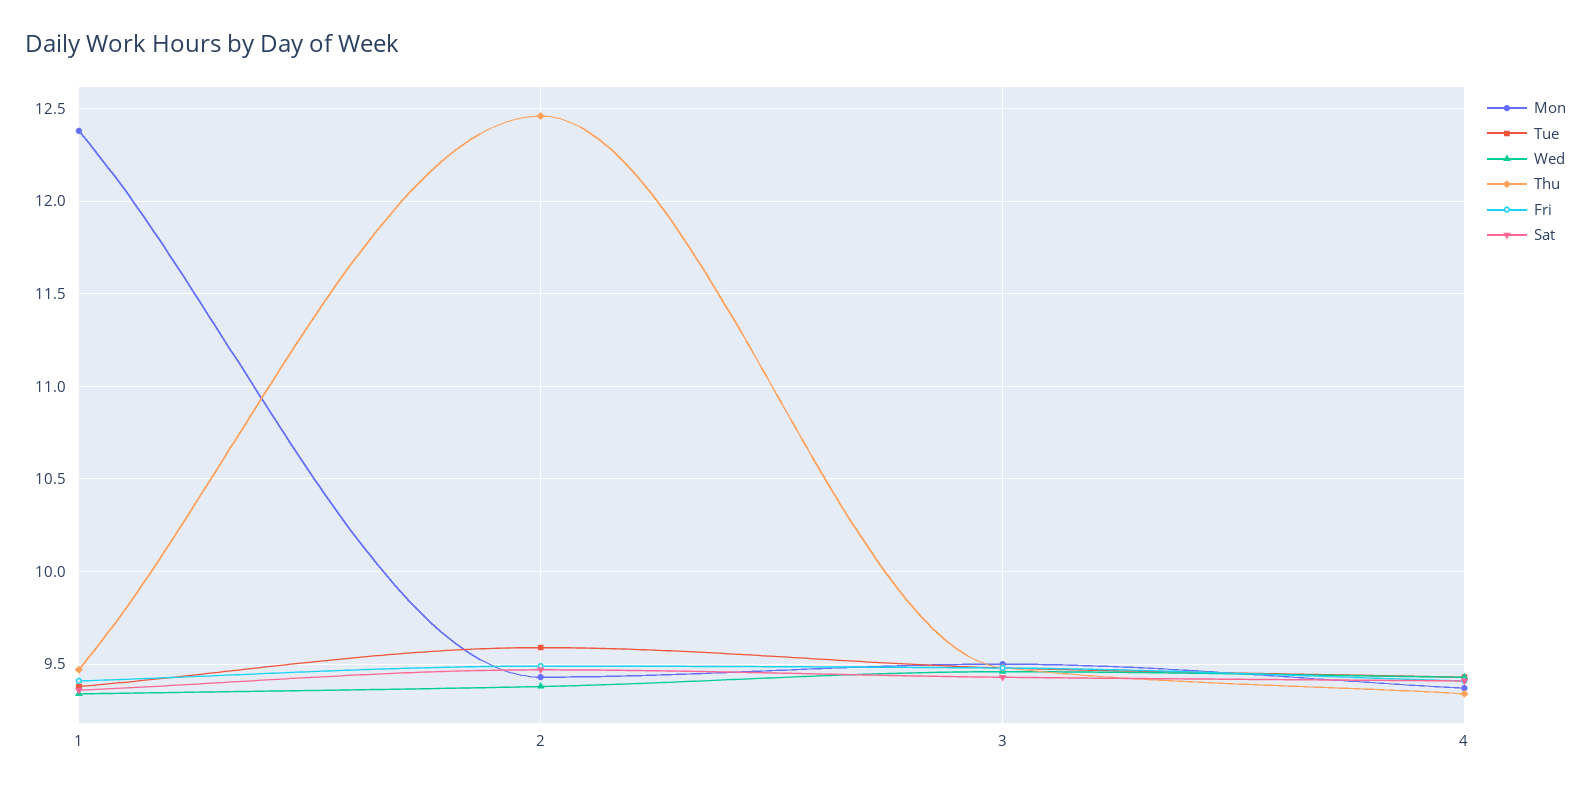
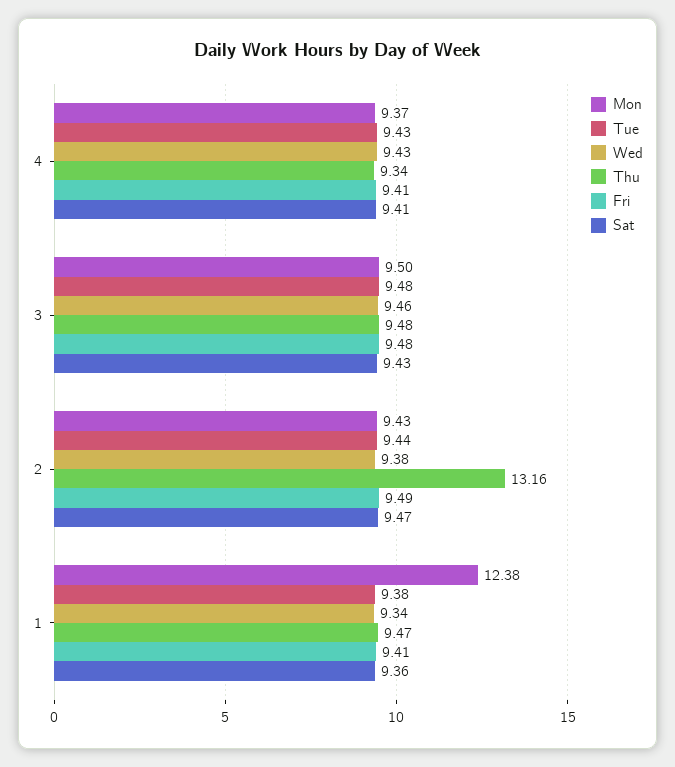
Tue, 2: 9.6 -> 9.44
Thu, 2: 12.45 -> 13.16

